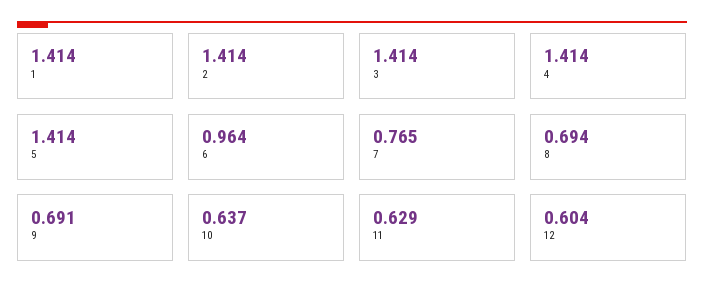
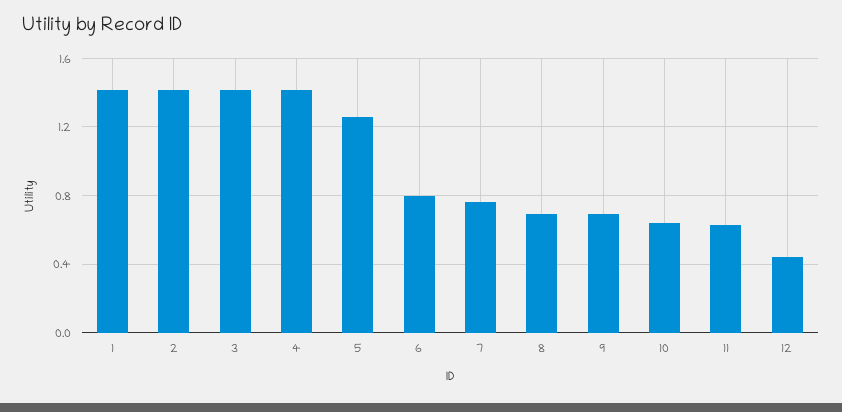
5: 1.414 -> 1.25
6: 0.964 -> 0.8
12: 0.604 -> 0.45

